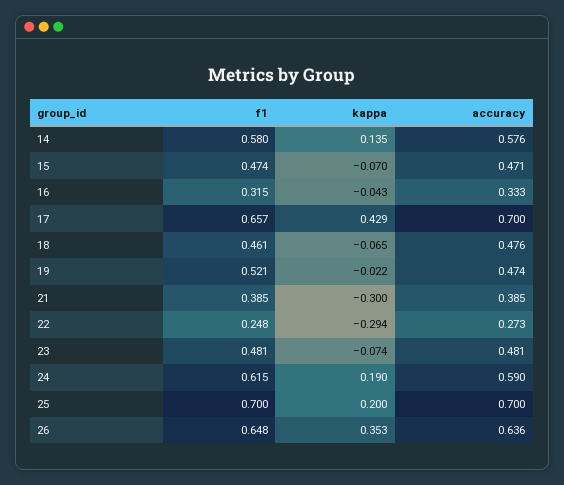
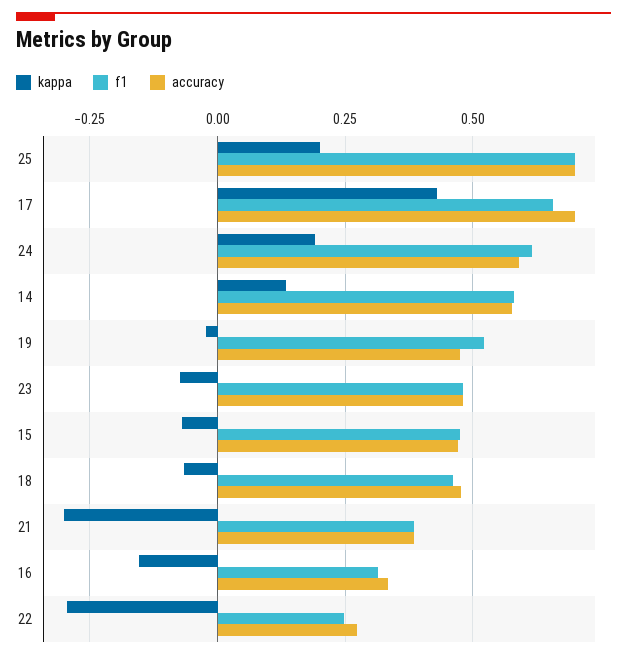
kappa, 16: -0.043 -> -0.15
f1, 26: 0.648 -> none
kappa, 26: 0.353 -> none
accuracy, 26: 0.636 -> none

